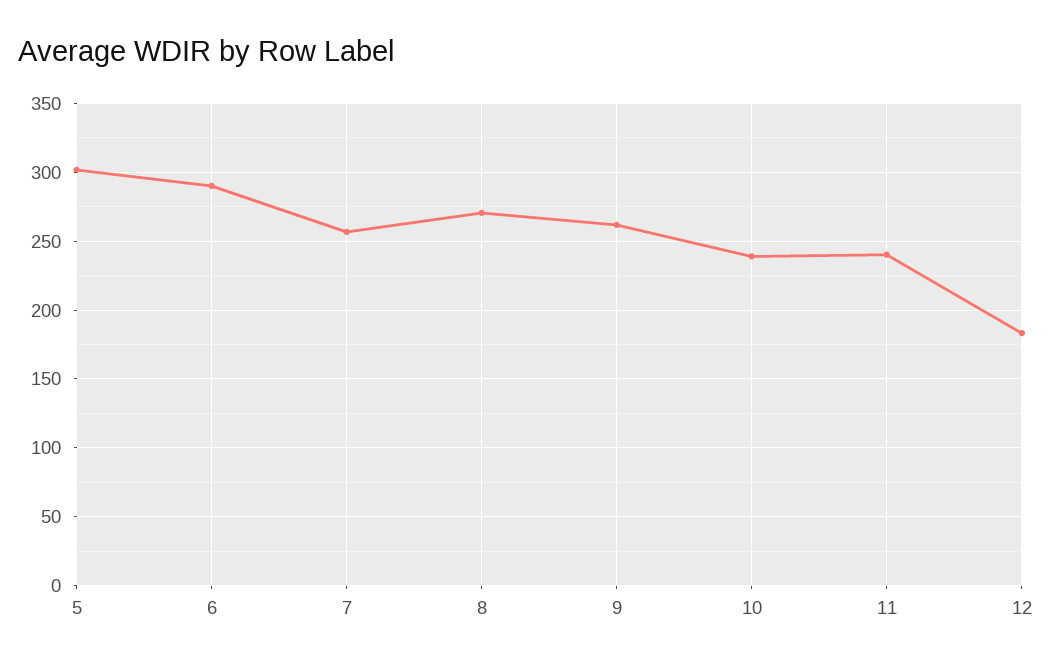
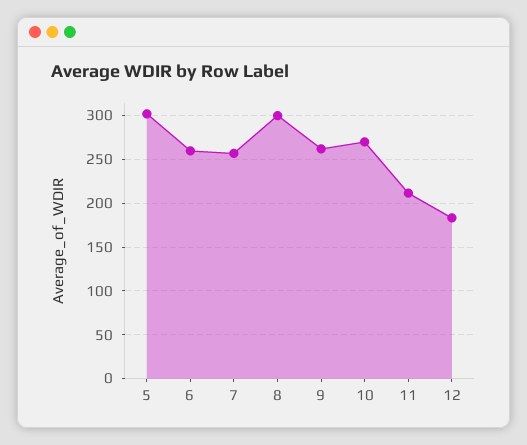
6: 290 -> 260
8: 270 -> 300
10: 240 -> 270
11: 240 -> 210

